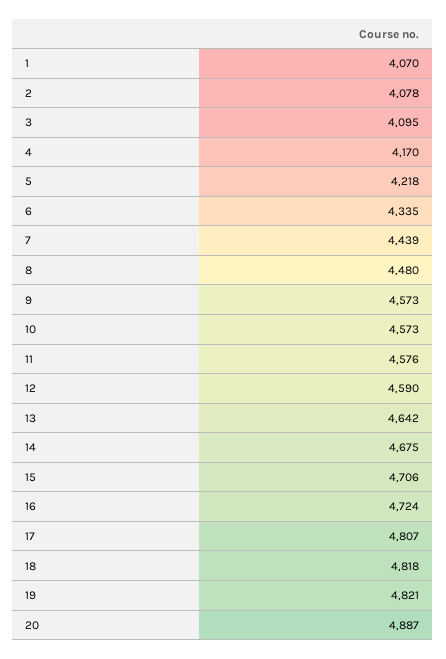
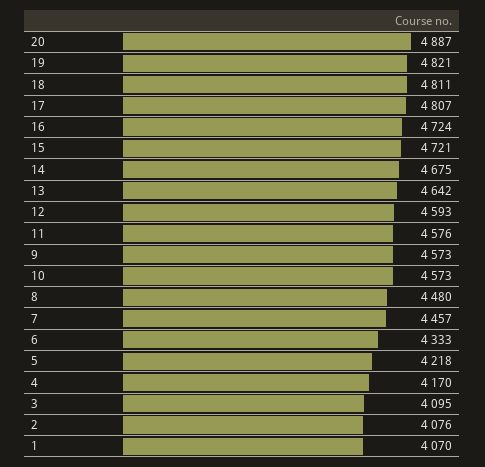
2: 4078 -> 4076
6: 4335 -> 4333
7: 4439 -> 4457
12: 4590 -> 4593
15: 4706 -> 4721
18: 4818 -> 4811

